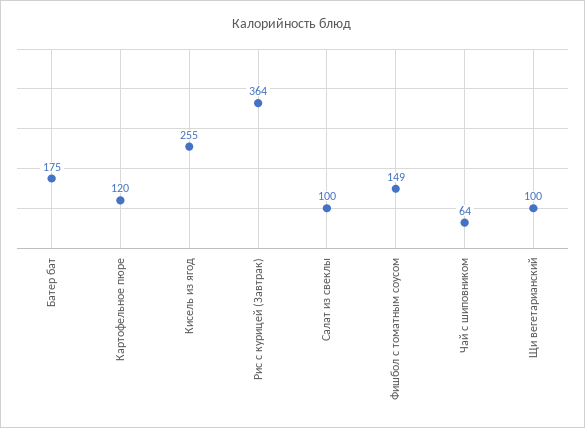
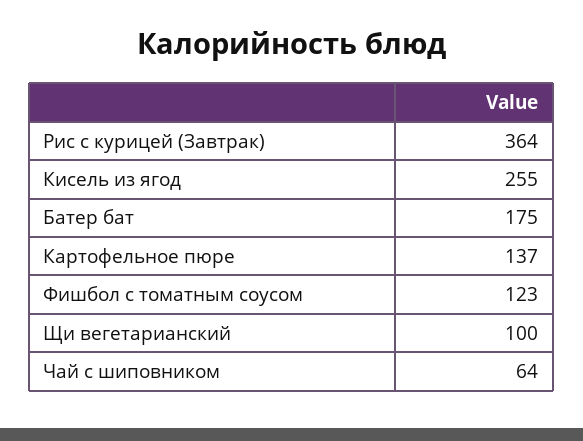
Картофельное пюре: 120 -> 137
Салат из свеклы: 100 -> none
Фишбол с томатным соусом: 149 -> 123

